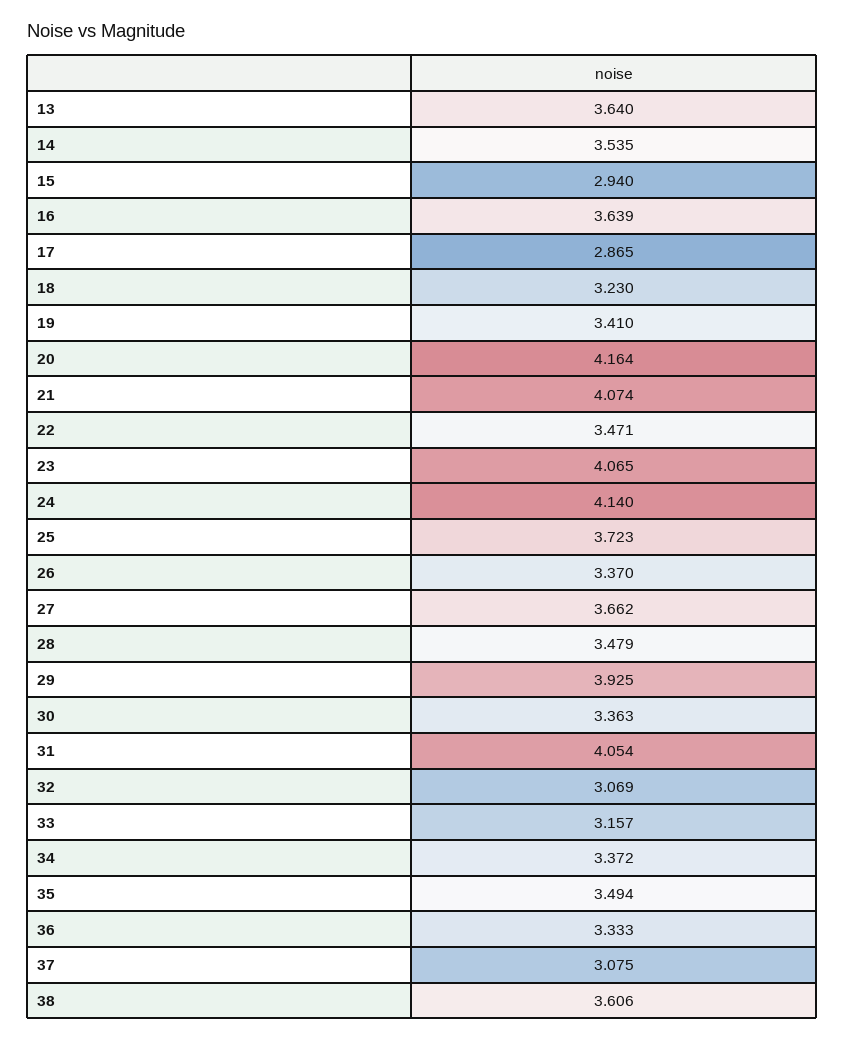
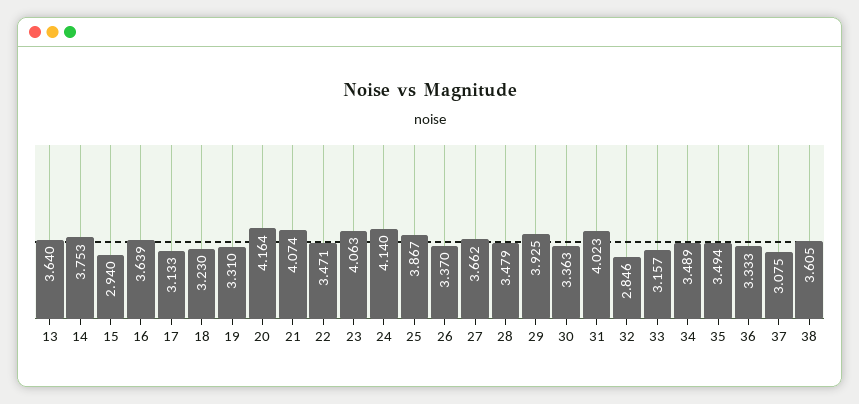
14: 3.535 -> 3.753
17: 2.865 -> 3.133
19: 3.41 -> 3.31
23: 4.065 -> 4.063
25: 3.723 -> 3.867
31: 4.054 -> 4.023
32: 3.069 -> 2.846
34: 3.372 -> 3.489
38: 3.606 -> 3.605

